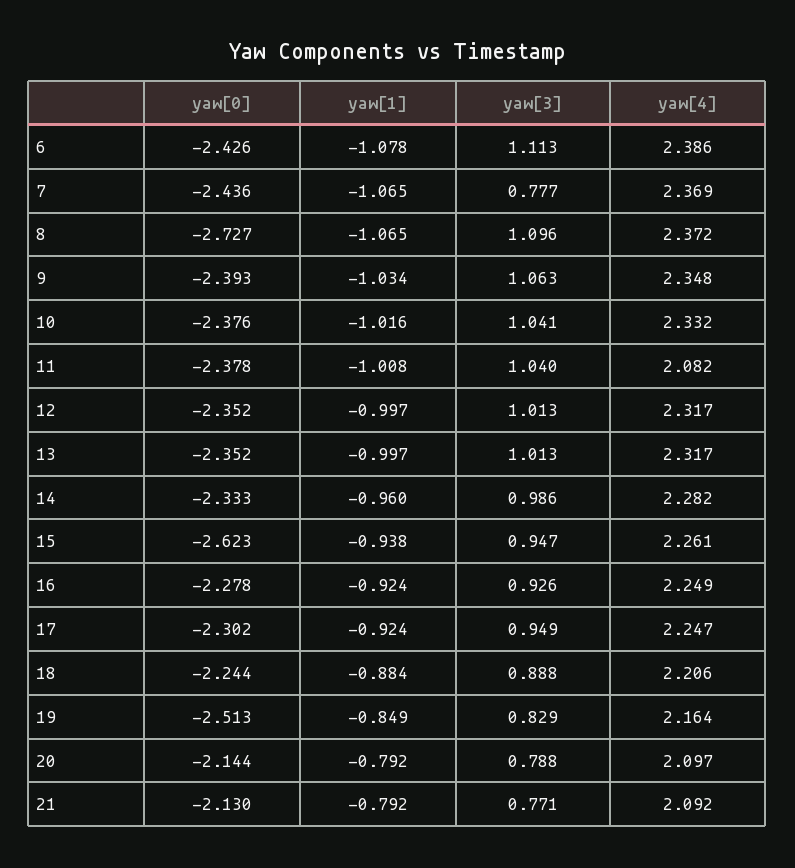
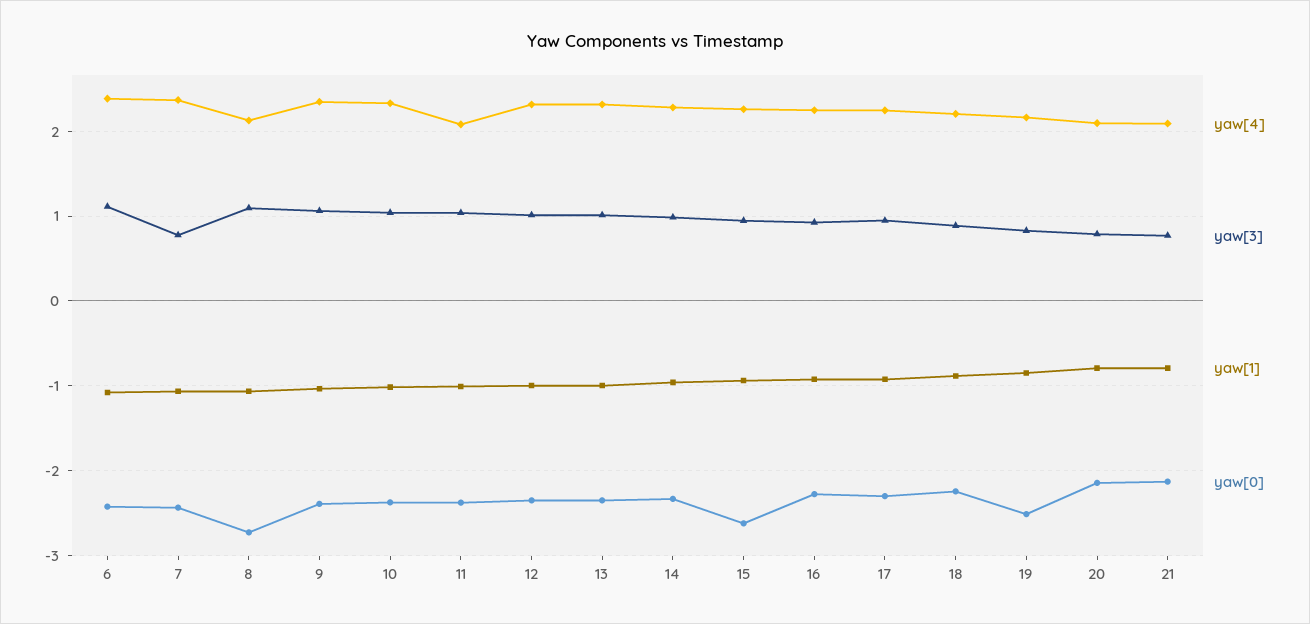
yaw[4], 8: 2.372 -> 2.1

